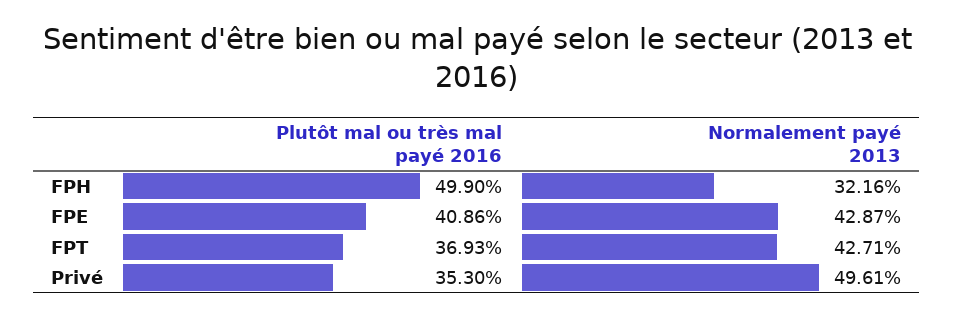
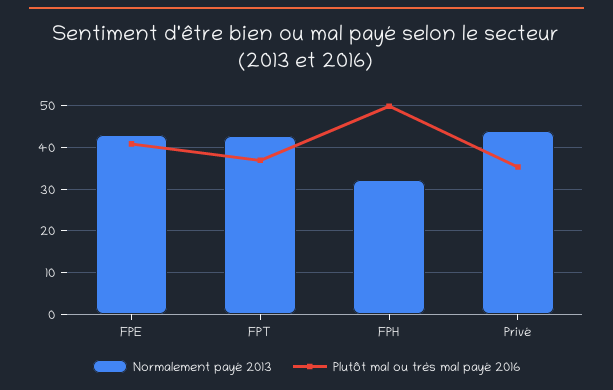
Normalement payé 2013, Privé: 49.61 -> 44

